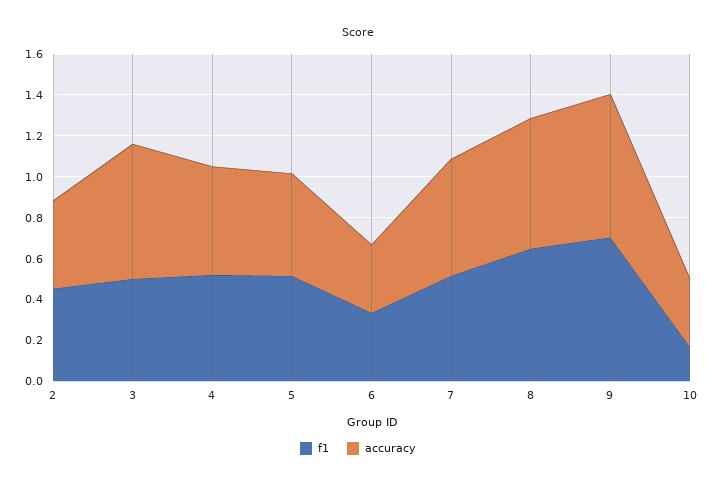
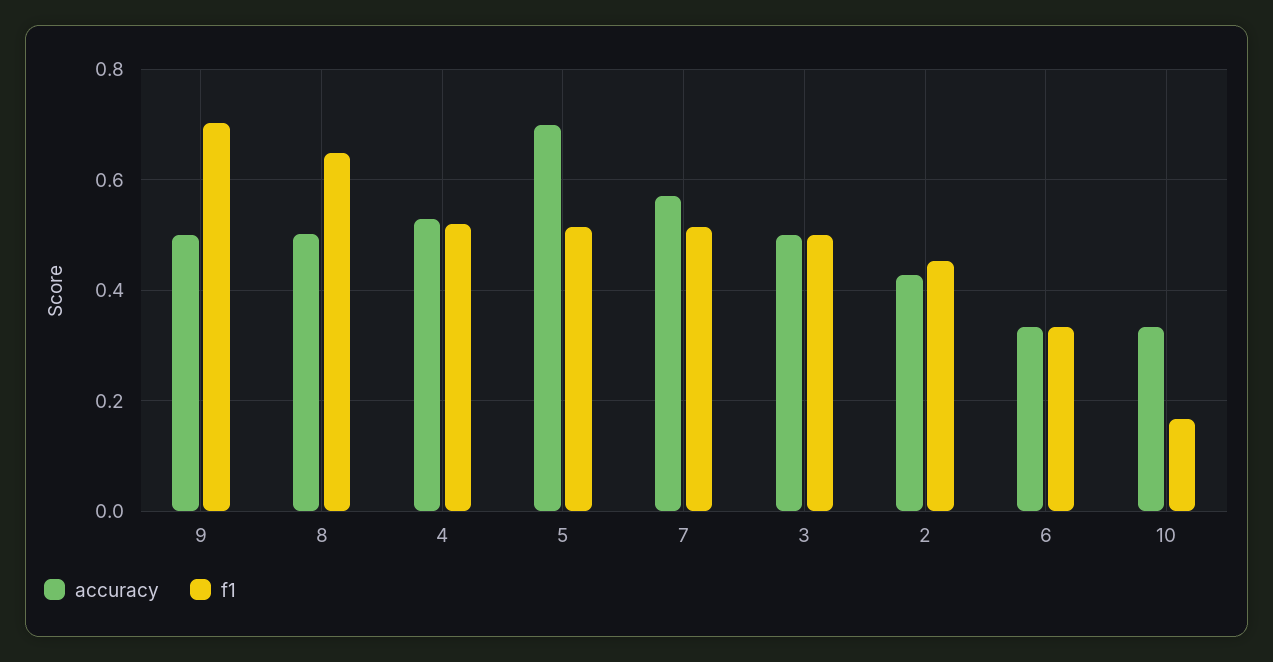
accuracy, 3: 0.65 -> 0.5
accuracy, 5: 0.5 -> 0.7
accuracy, 8: 0.65 -> 0.5
accuracy, 9: 0.7 -> 0.5

